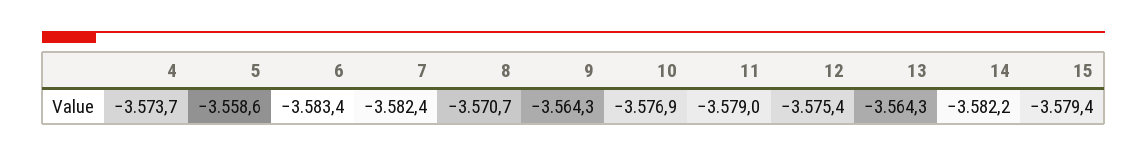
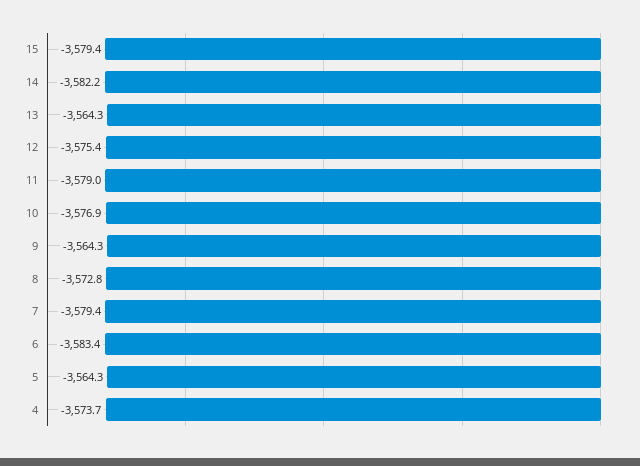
5: -3558.6 -> -3564.3
7: -3582.4 -> -3579.4
8: -3570.7 -> -3572.8

